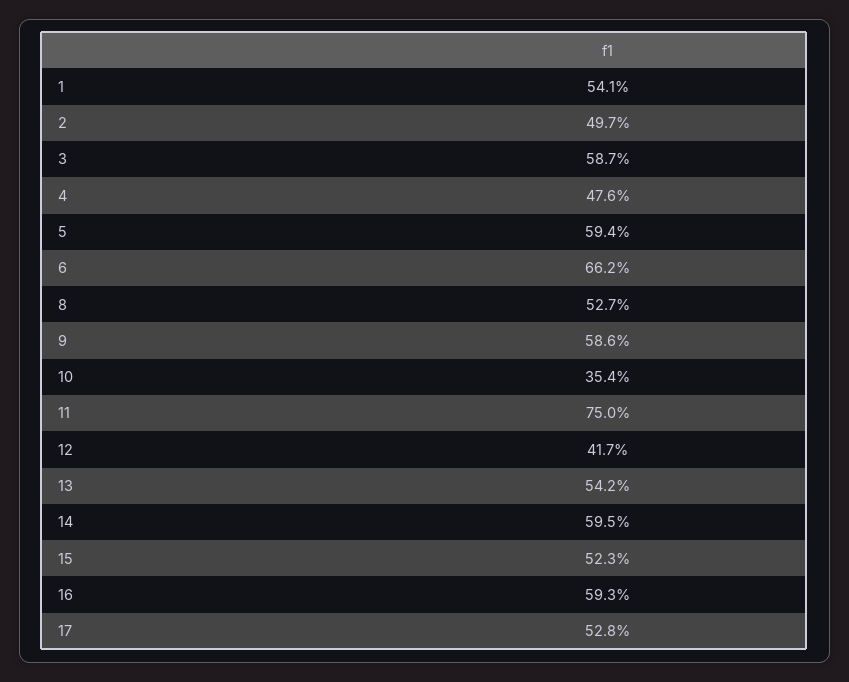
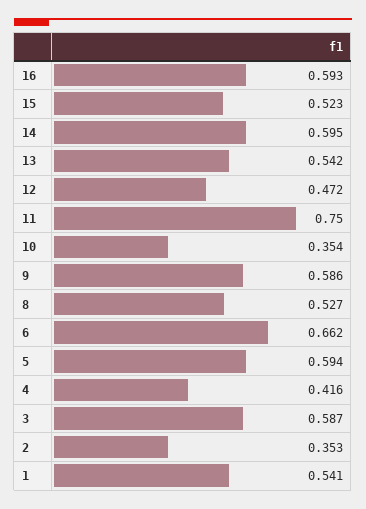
2: 0.497 -> 0.353
4: 0.476 -> 0.416
12: 0.417 -> 0.472
17: 0.528 -> none

